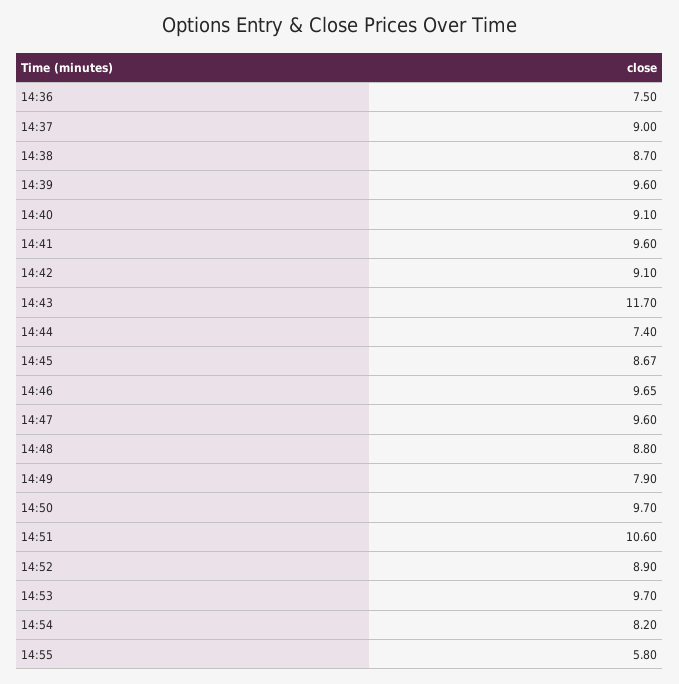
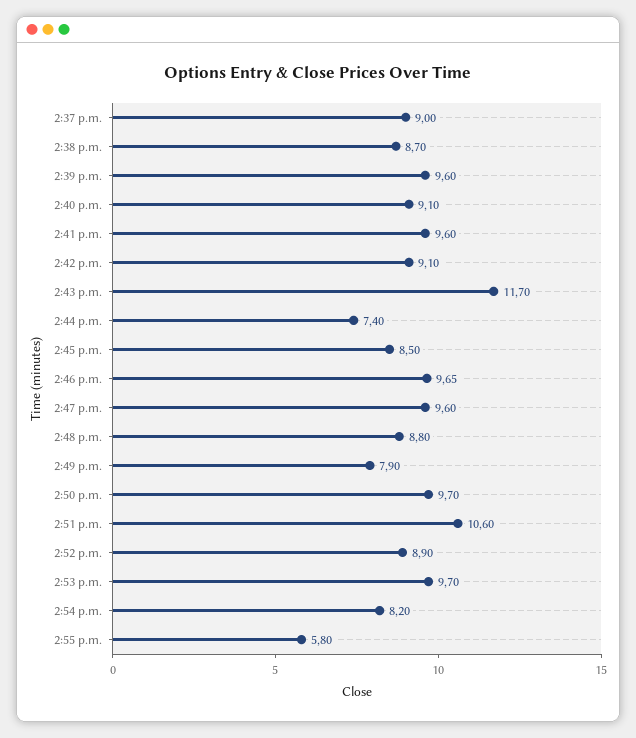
14:36: 7.5 -> none
14:45: 8.67 -> 8.5

